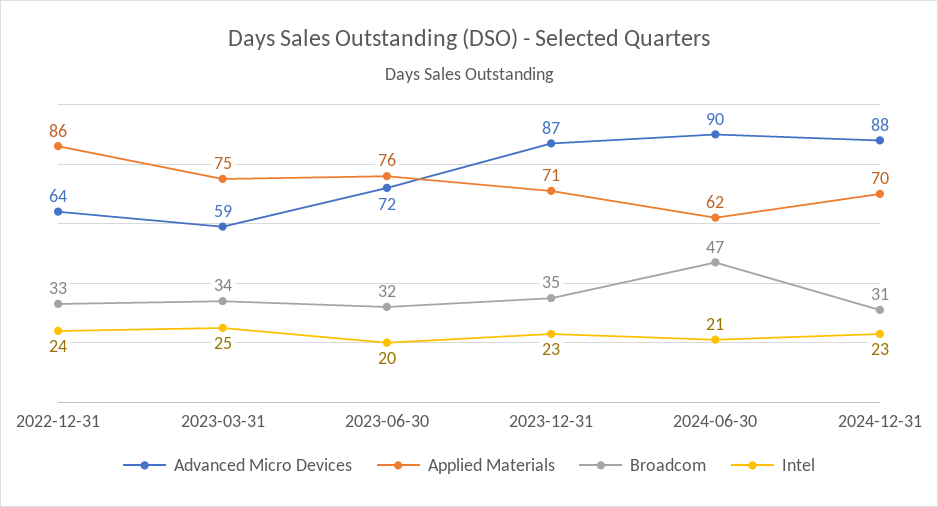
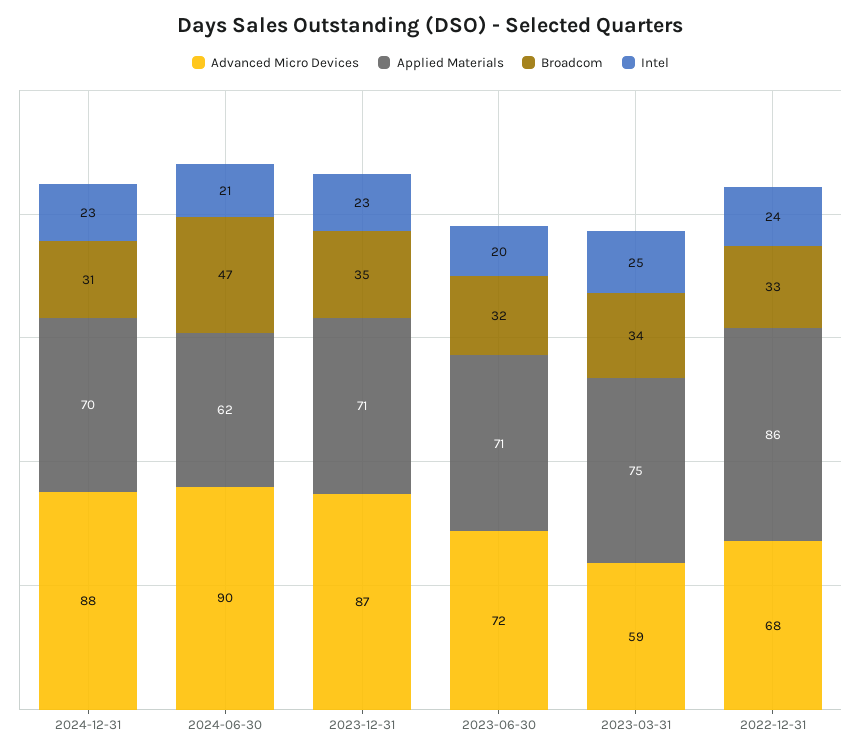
Advanced Micro Devices, 2022-12-31: 64 -> 68
Applied Materials, 2023-06-30: 76 -> 71

